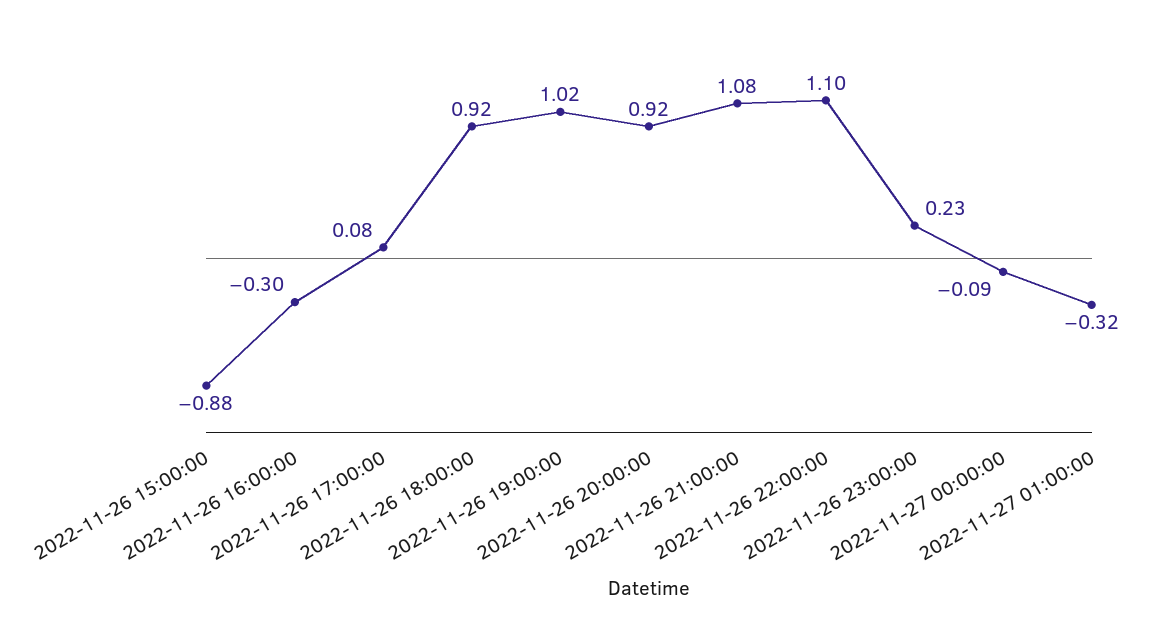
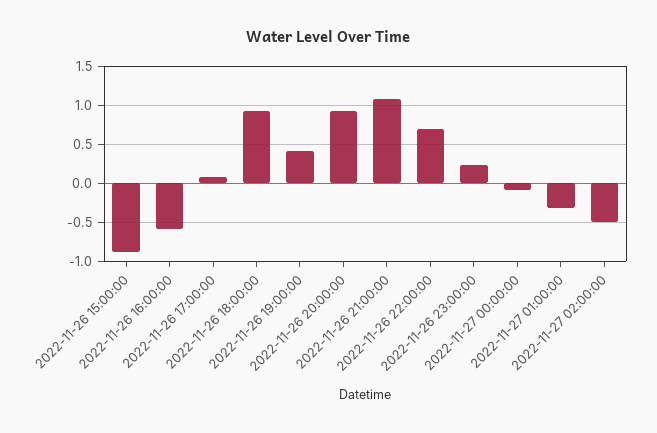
2022-11-26 16:00:00: -0.3 -> -0.6
2022-11-26 19:00:00: 1.02 -> 0.4
2022-11-26 22:00:00: 1.1 -> 0.7
2022-11-27 02:00:00: none -> -0.5

